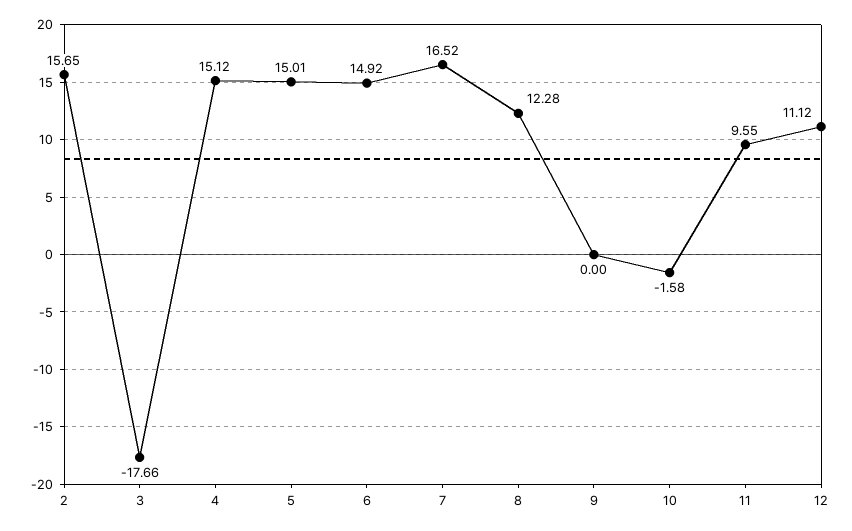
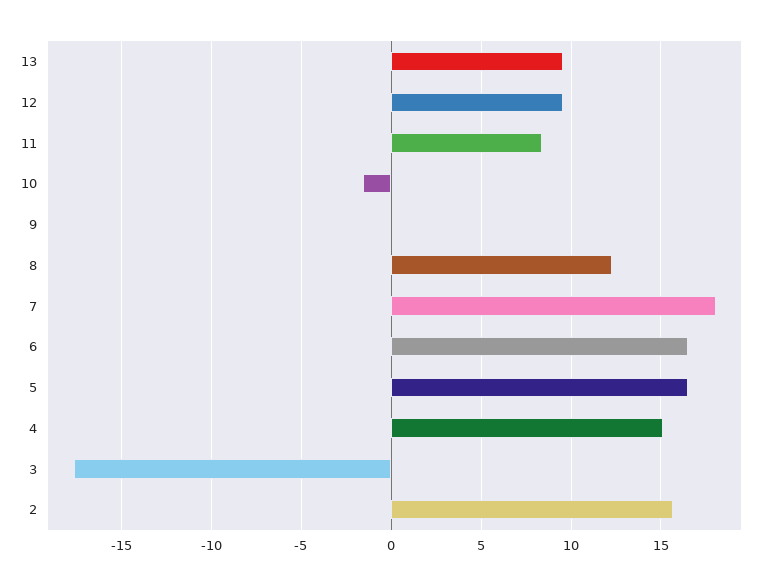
5: 15.01 -> 16.5
6: 14.92 -> 16.5
7: 16.52 -> 18
11: 9.55 -> 8.5
12: 11.12 -> 9.5
13: none -> 9.5

